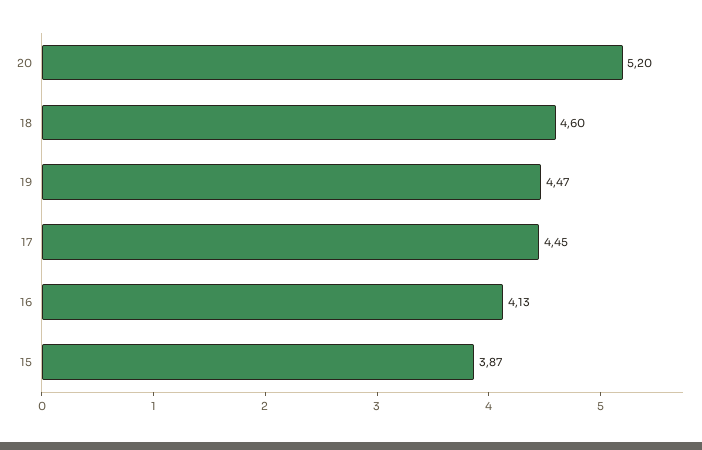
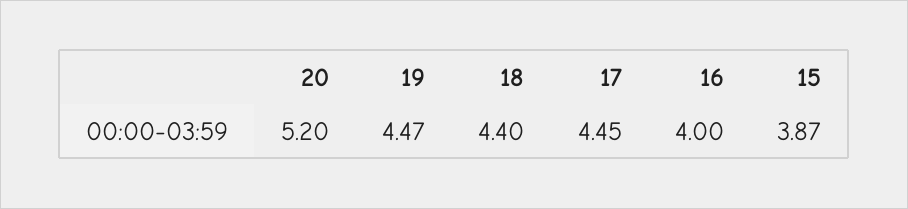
18: 4.6 -> 4.4
16: 4.13 -> 4

